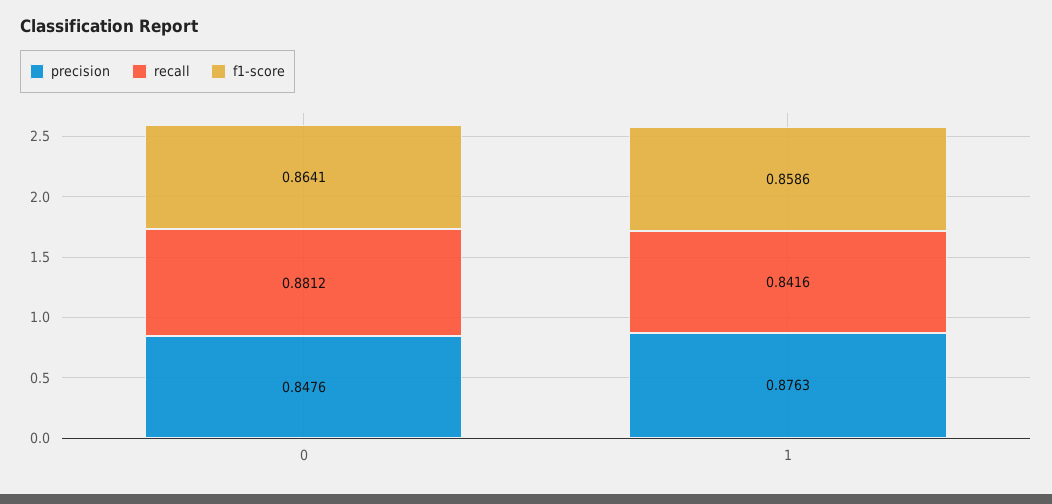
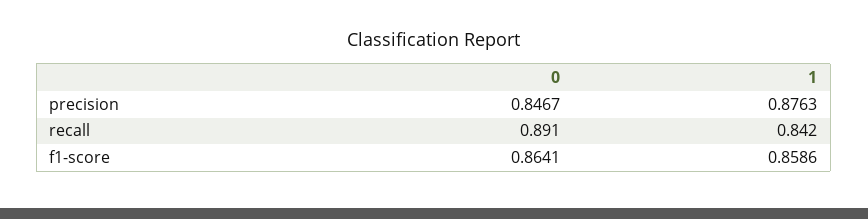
precision, 0: 0.8476 -> 0.8467
recall, 0: 0.8812 -> 0.891

